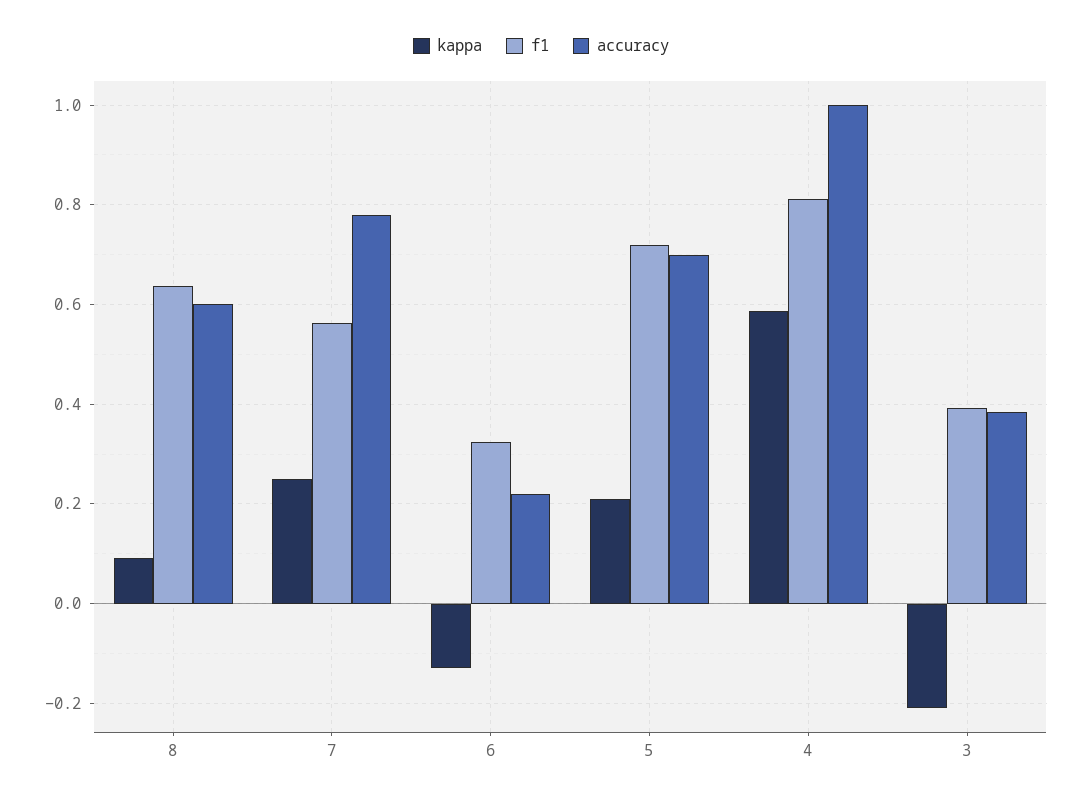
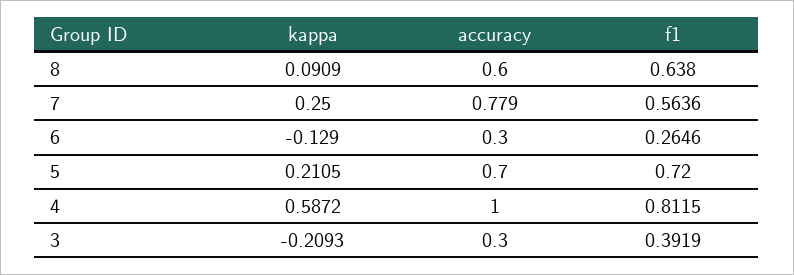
f1, 6: 0.32 -> 0.2646
accuracy, 6: 0.22 -> 0.3
accuracy, 3: 0.38 -> 0.3

